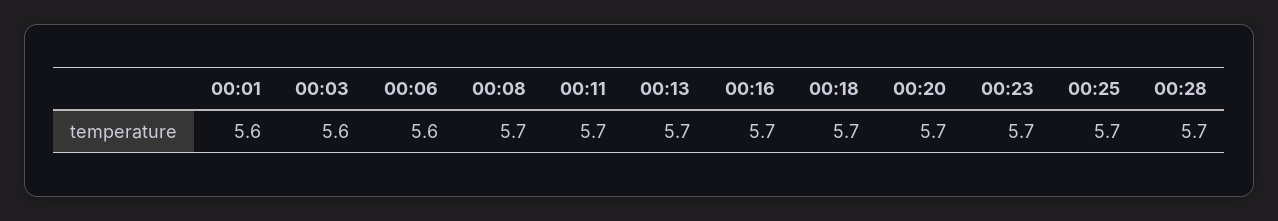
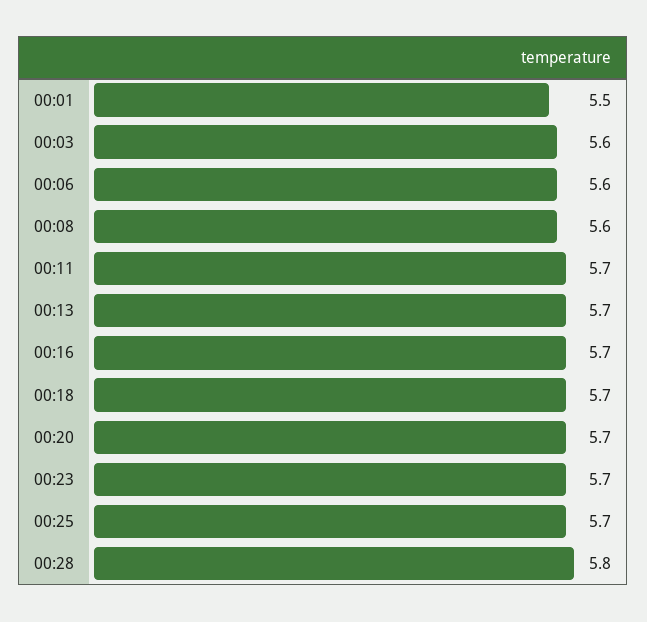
00:01: 5.6 -> 5.5
00:08: 5.7 -> 5.6
00:28: 5.7 -> 5.8

